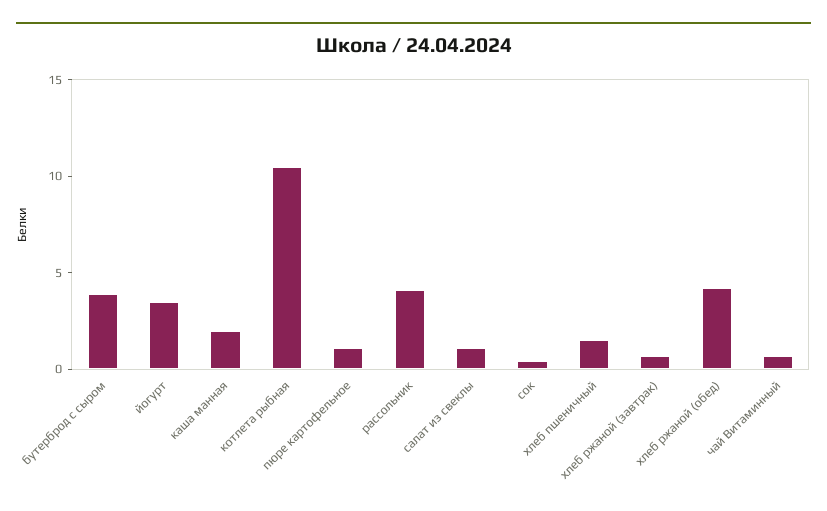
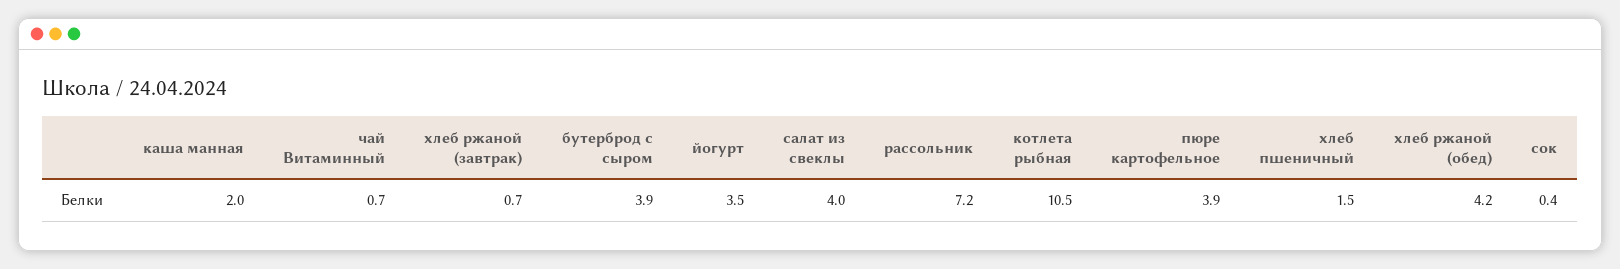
пюре картофельное: 1 -> 3.9
рассольник: 4 -> 7.2
салат из свеклы: 1 -> 4

